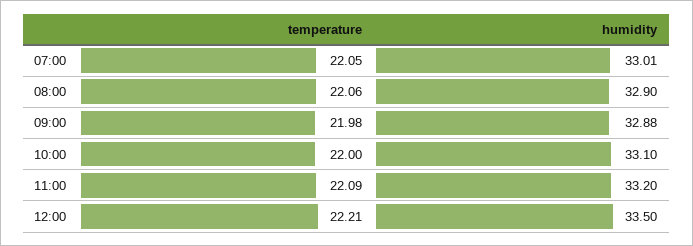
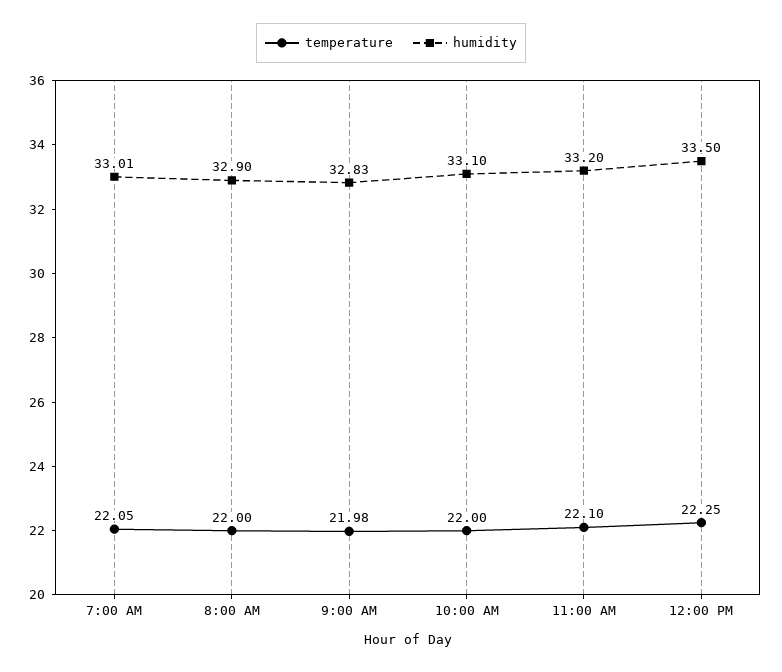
temperature, 08:00: 22.06 -> 22
humidity, 09:00: 32.88 -> 32.83
temperature, 11:00: 22.09 -> 22.1
temperature, 12:00: 22.21 -> 22.25

